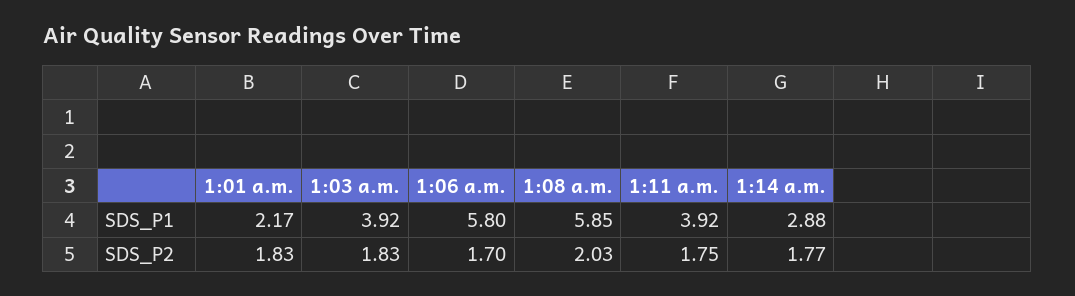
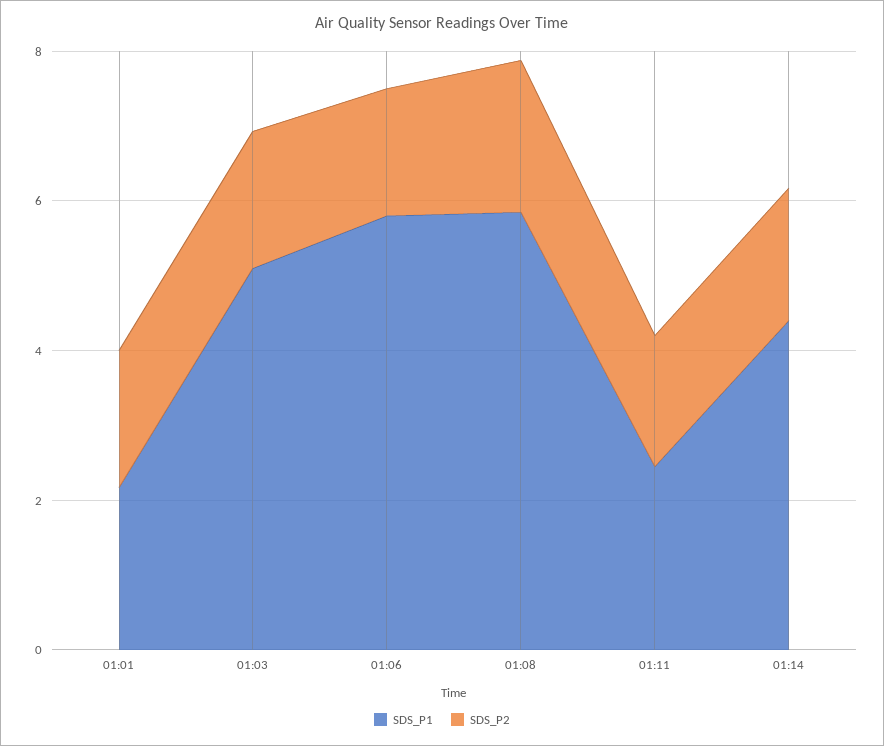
SDS_P1, 1:03 a.m.: 3.92 -> 5
SDS_P1, 1:11 a.m.: 3.92 -> 2.5
SDS_P1, 1:14 a.m.: 2.88 -> 4.5

